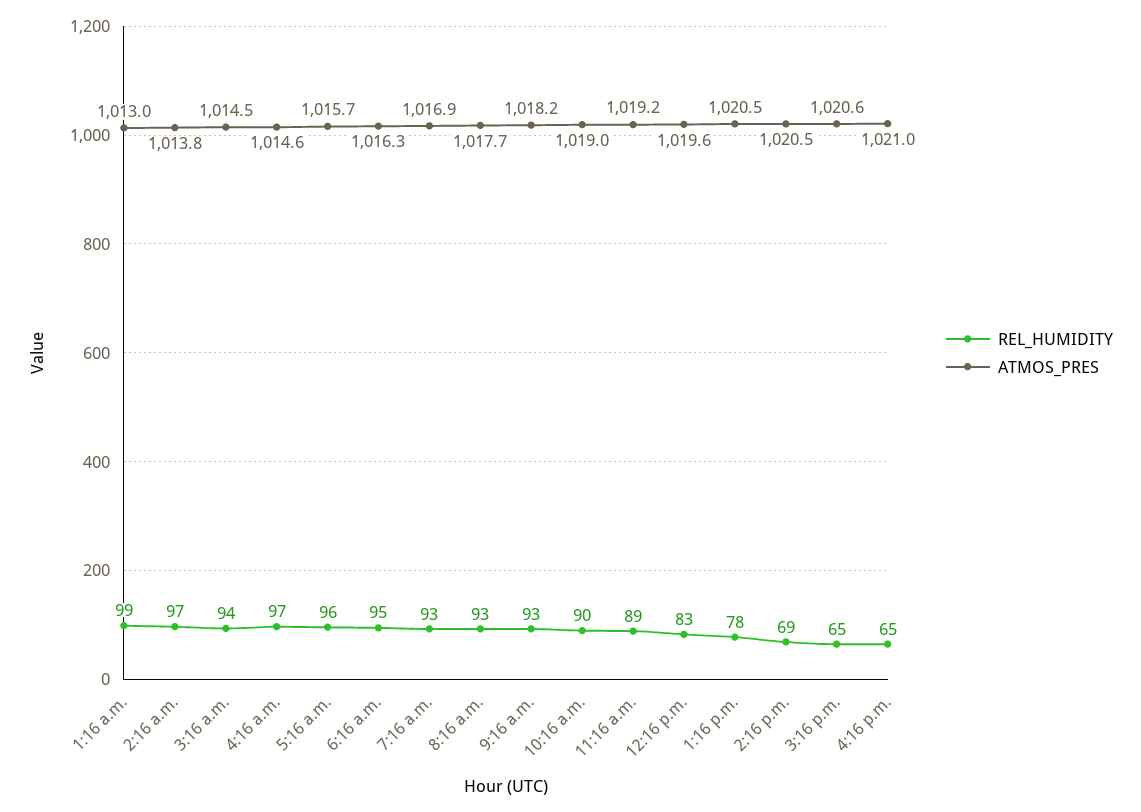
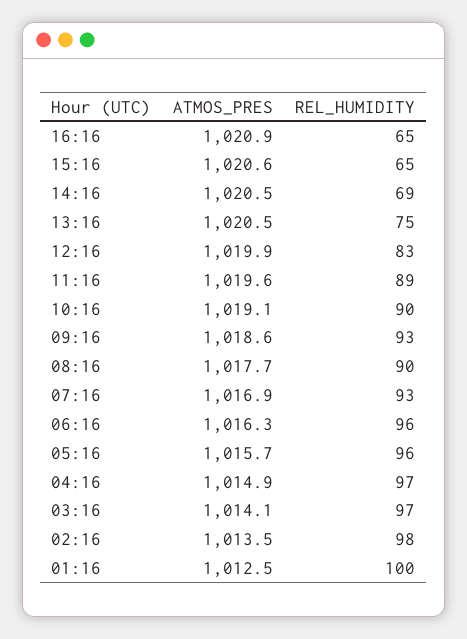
REL_HUMIDITY, 1:16 a.m.: 99 -> 100
ATMOS_PRES, 1:16 a.m.: 1013 -> 1012.5
REL_HUMIDITY, 2:16 a.m.: 97 -> 98
ATMOS_PRES, 2:16 a.m.: 1013.8 -> 1013.5
REL_HUMIDITY, 3:16 a.m.: 94 -> 97
ATMOS_PRES, 3:16 a.m.: 1014.5 -> 1014.1
ATMOS_PRES, 4:16 a.m.: 1014.6 -> 1014.9
REL_HUMIDITY, 6:16 a.m.: 95 -> 96
REL_HUMIDITY, 8:16 a.m.: 93 -> 90
ATMOS_PRES, 9:16 a.m.: 1018.2 -> 1018.6
ATMOS_PRES, 10:16 a.m.: 1019 -> 1019.1
ATMOS_PRES, 11:16 a.m.: 1019.2 -> 1019.6
ATMOS_PRES, 12:16 p.m.: 1019.6 -> 1019.9
REL_HUMIDITY, 1:16 p.m.: 78 -> 75
ATMOS_PRES, 4:16 p.m.: 1021 -> 1020.9

